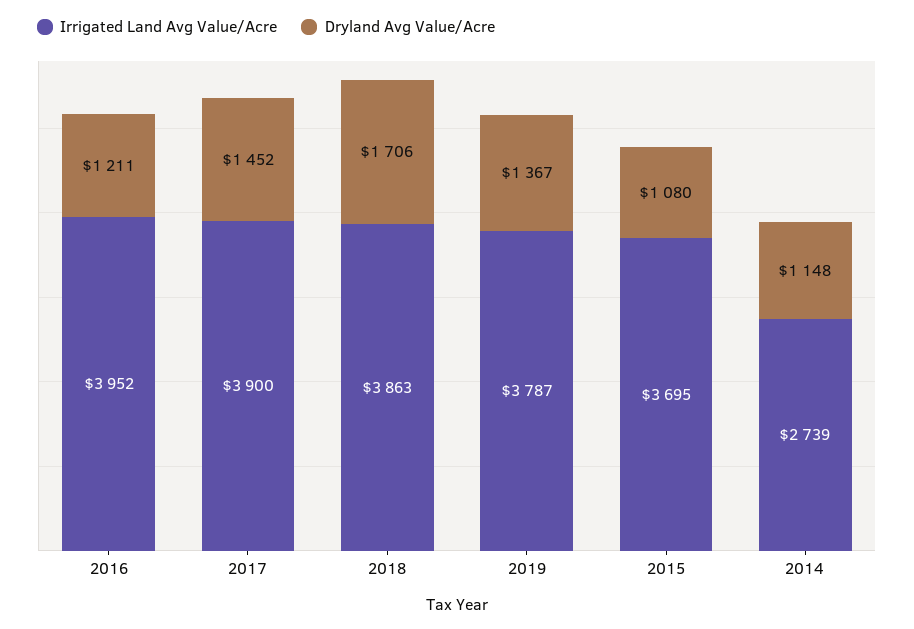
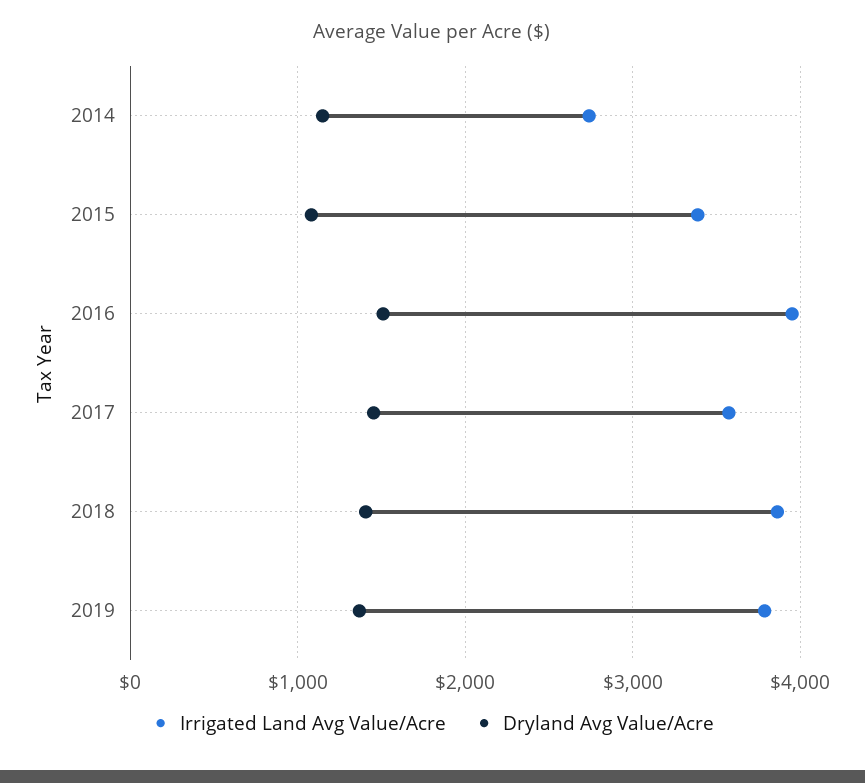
Dryland Avg Value/Acre, 2016: 1211 -> 1500
Irrigated Land Avg Value/Acre, 2017: 3900 -> 3600
Dryland Avg Value/Acre, 2018: 1706 -> 1400
Irrigated Land Avg Value/Acre, 2015: 3695 -> 3400

